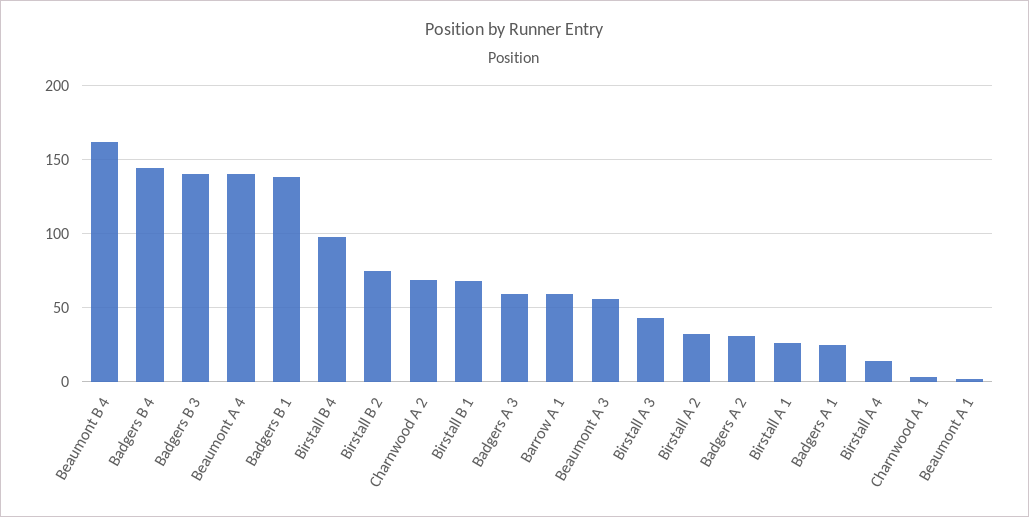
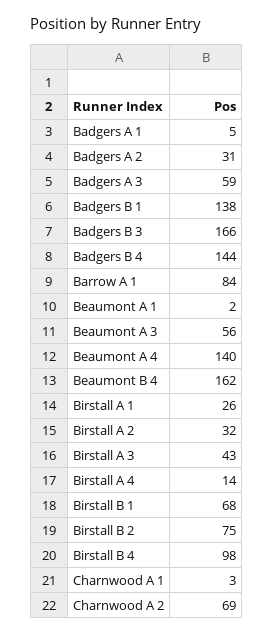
Badgers B 3: 140 -> 166
Barrow A 1: 60 -> 84
Badgers A 1: 25 -> 5

